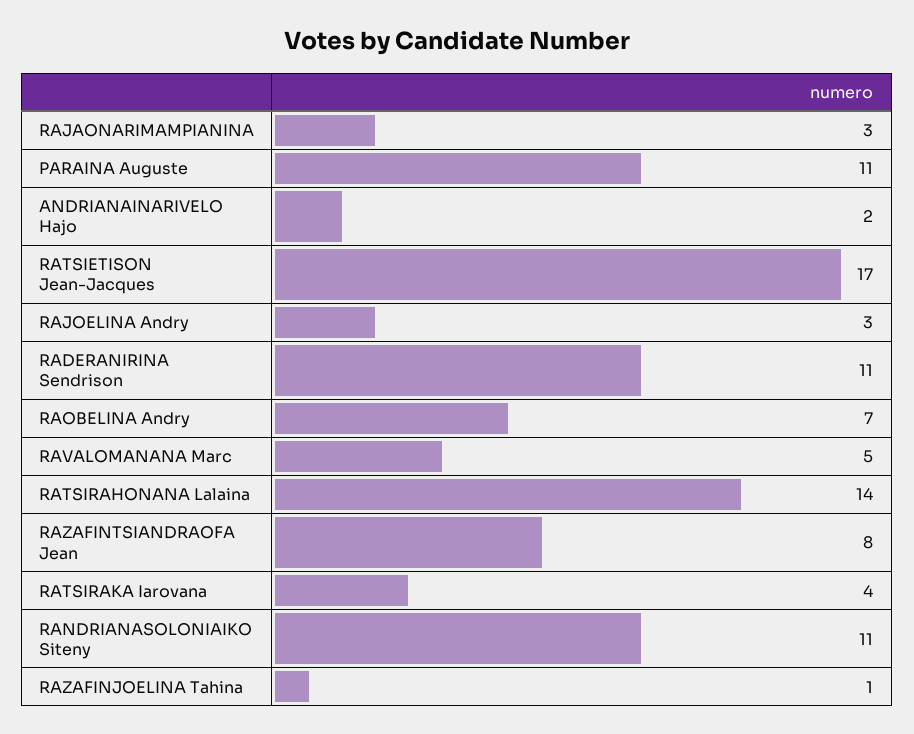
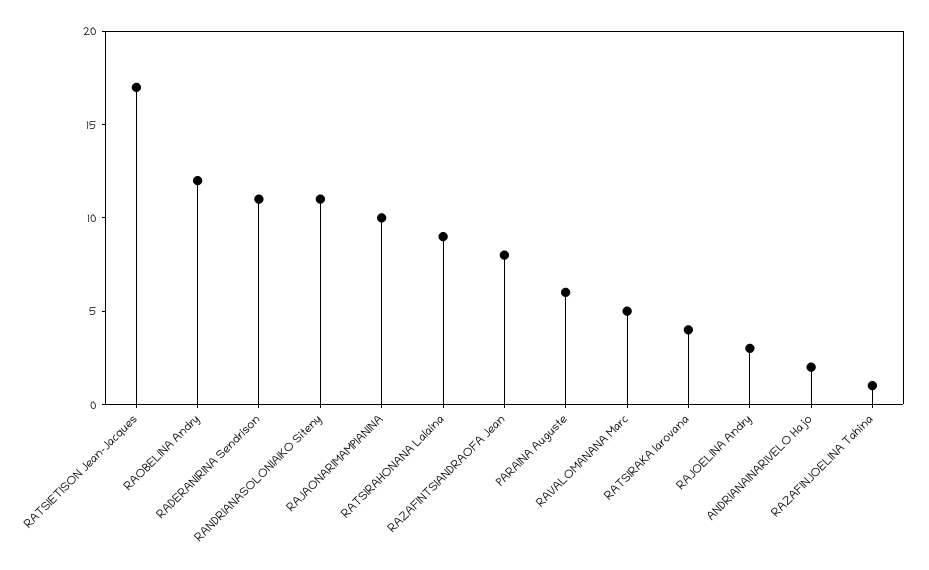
RAJAONARIMAMPIANINA: 3 -> 10
PARAINA Auguste: 11 -> 6
RAOBELINA Andry: 7 -> 12
RATSIRAHONANA Lalaina: 14 -> 9

